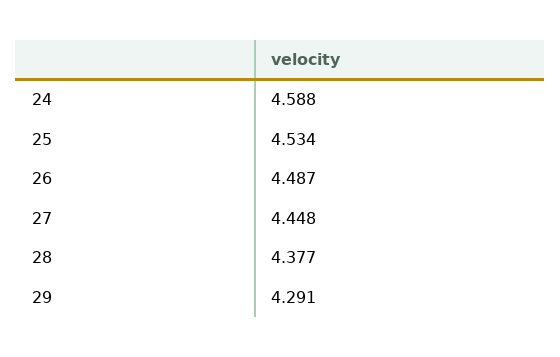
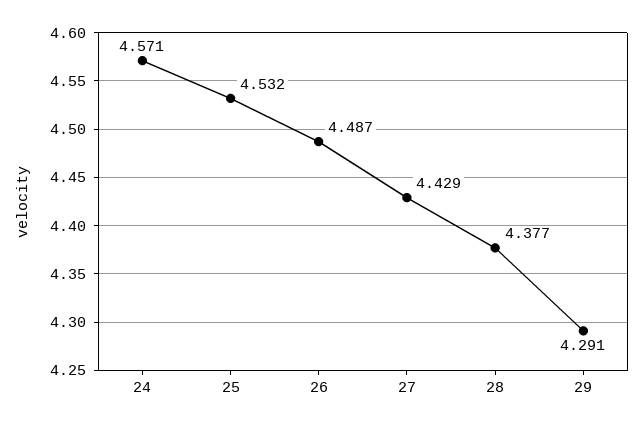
24: 4.588 -> 4.571
25: 4.534 -> 4.532
27: 4.448 -> 4.429

